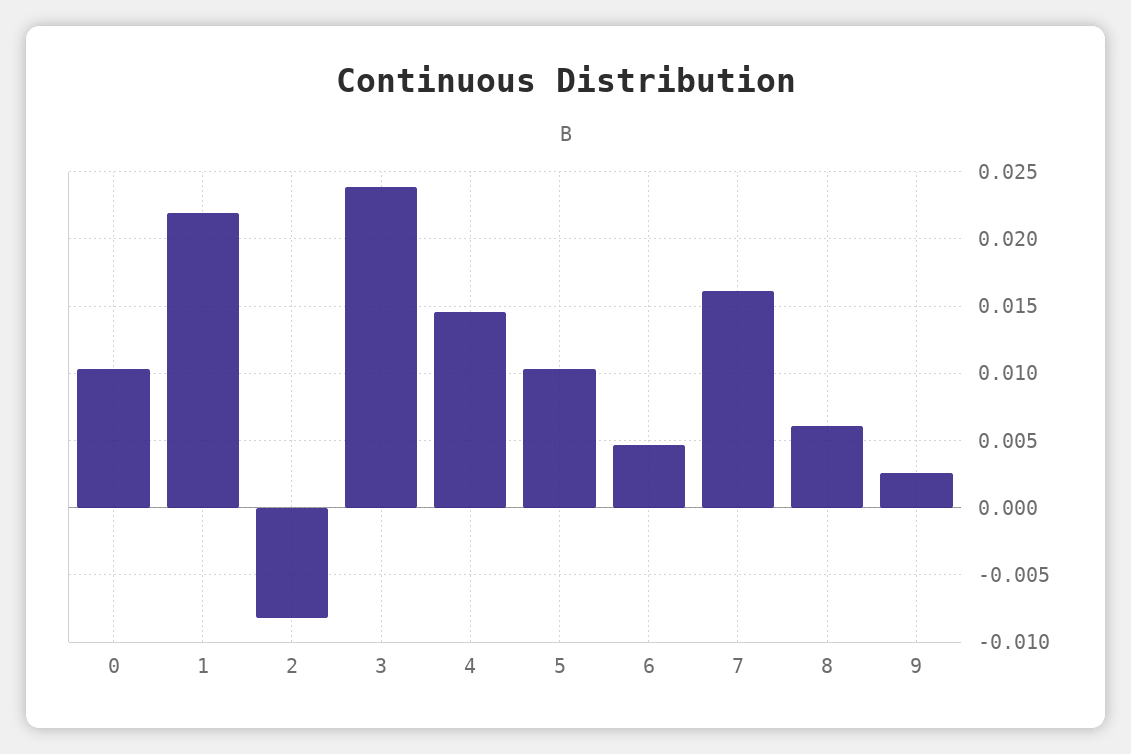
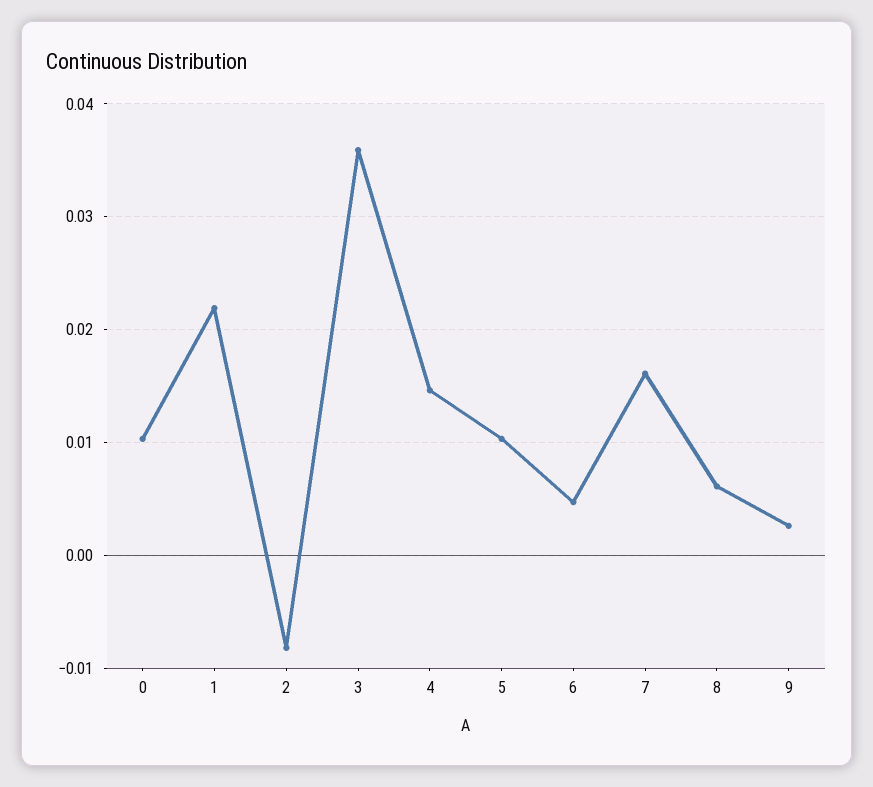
3: 0.024 -> 0.036

